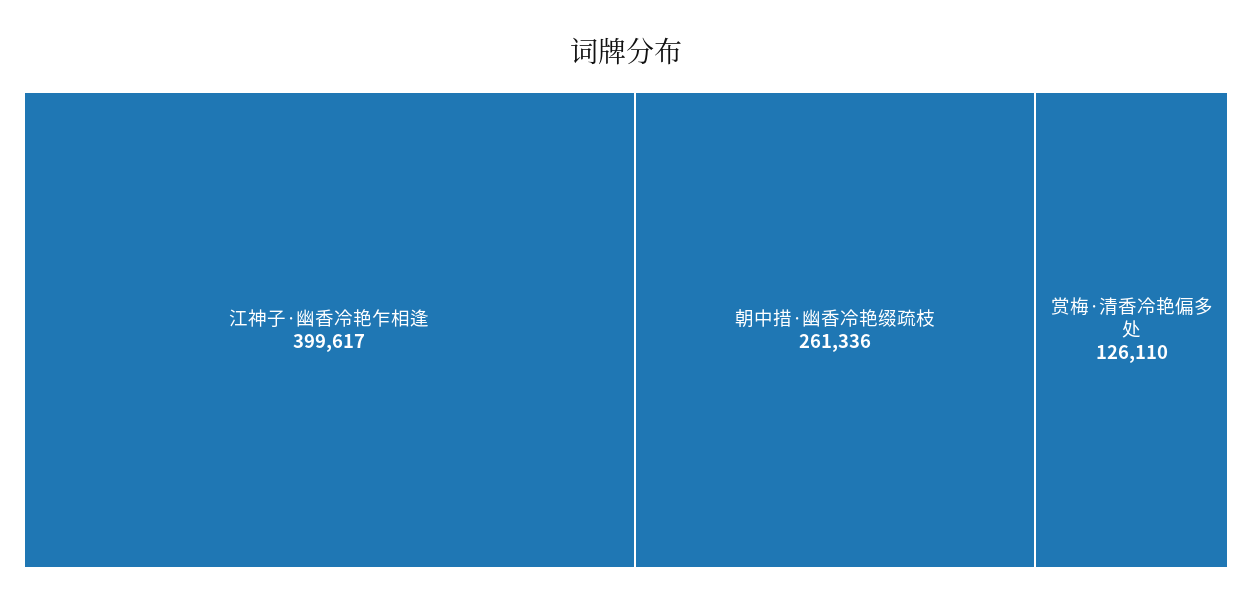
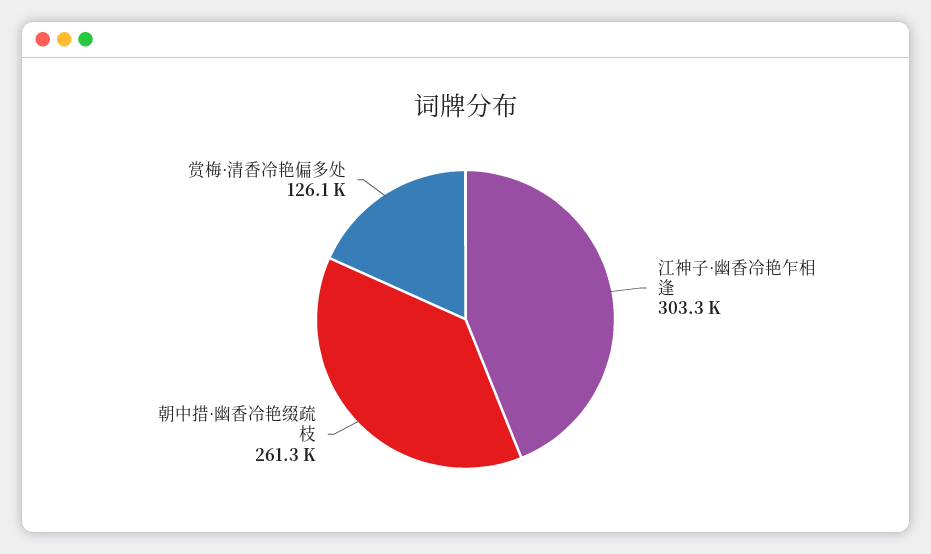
江神子·幽香冷艳乍相逢: 399617 -> 303300

